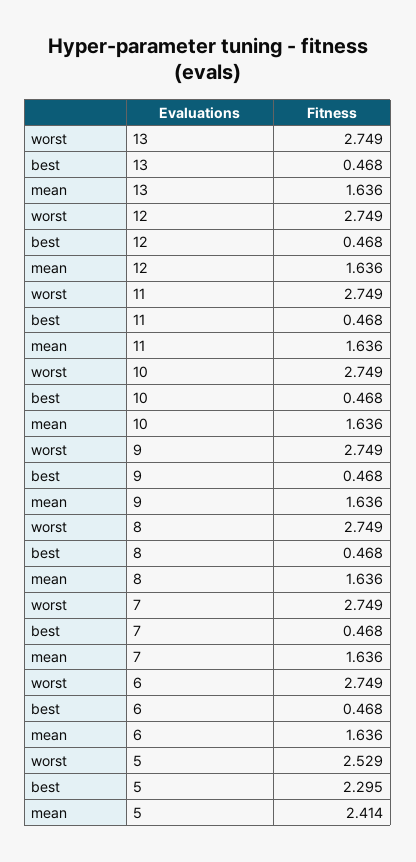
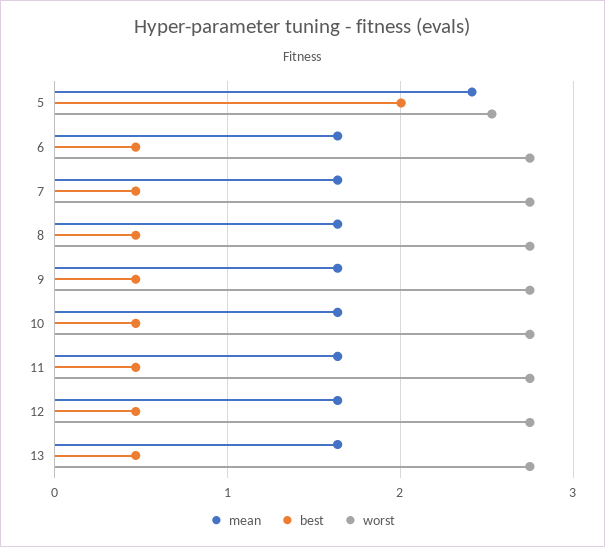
best, 5: 2.295 -> 2

